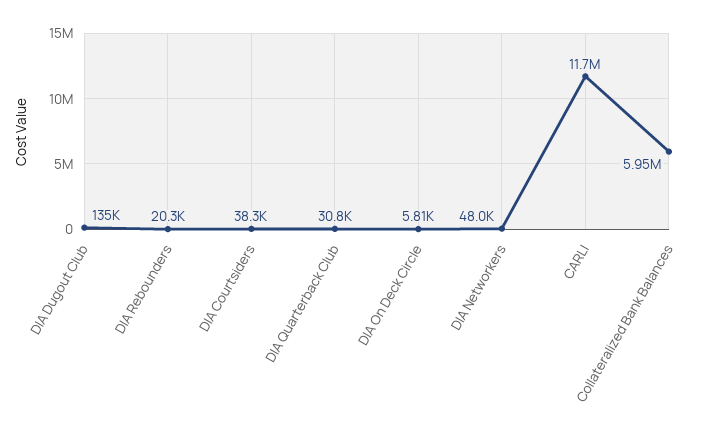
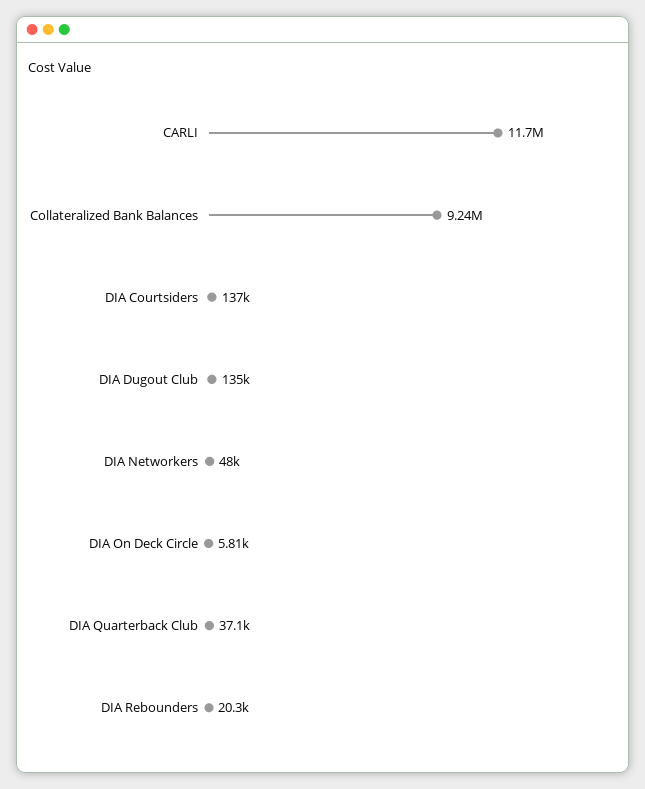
DIA Courtsiders: 38300 -> 137000
DIA Quarterback Club: 30800 -> 37100
Collateralized Bank Balances: 5950000 -> 9240000

